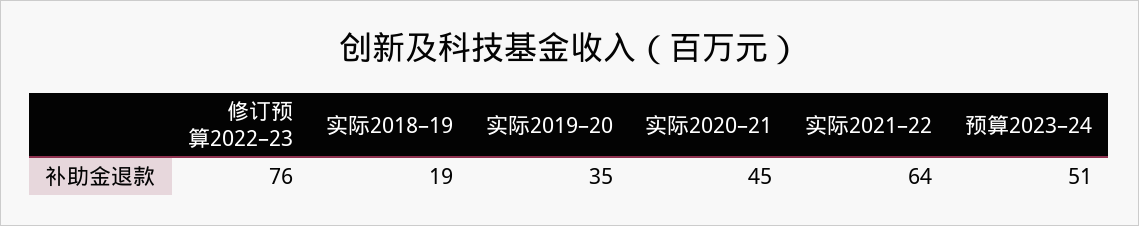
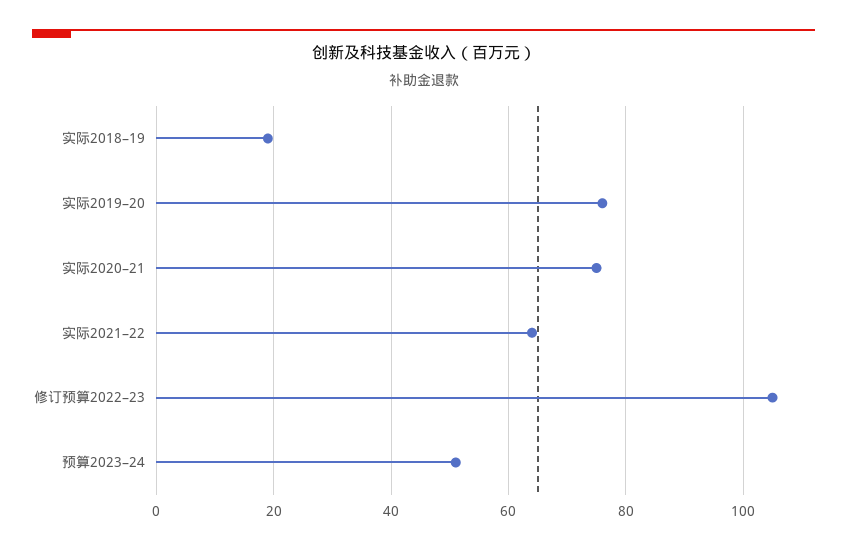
修订预算2022–23: 76 -> 105
实际2019–20: 35 -> 75
实际2020–21: 45 -> 75

